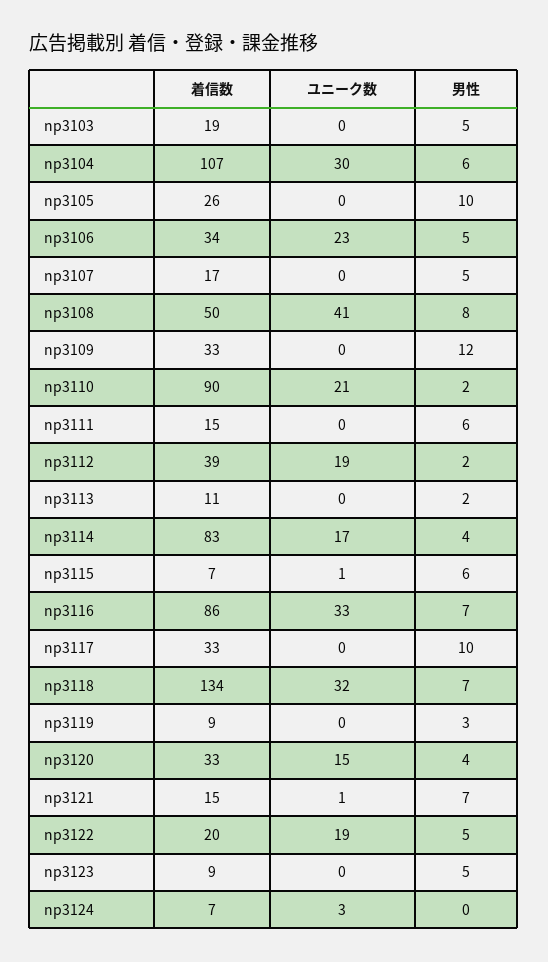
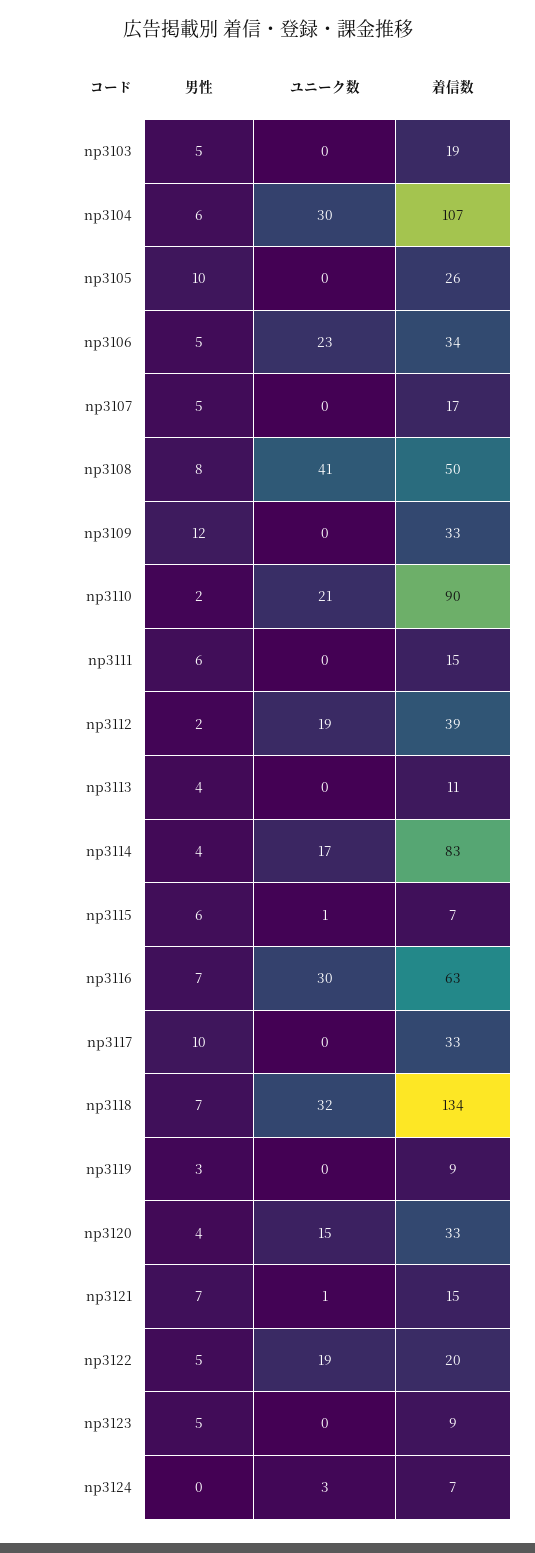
男性, np3113: 2 -> 4
着信数, np3116: 86 -> 63
ユニーク数, np3116: 33 -> 30

